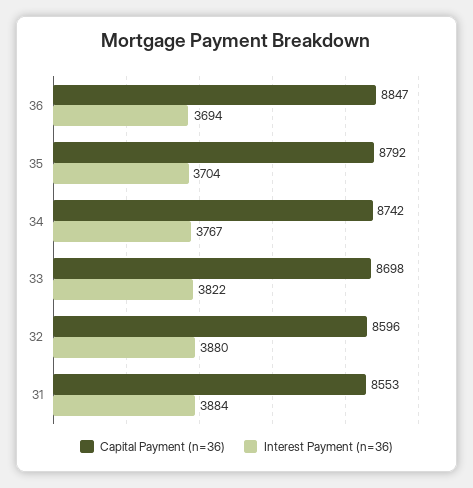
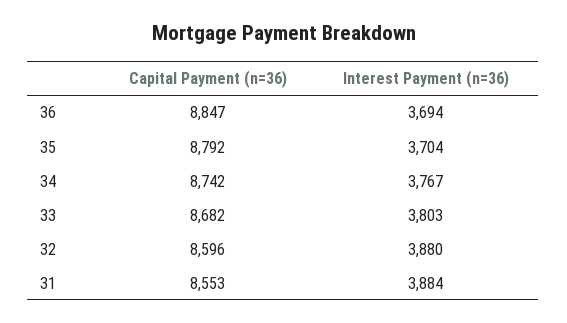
Capital Payment (n=36), 33: 8698 -> 8682
Interest Payment (n=36), 33: 3822 -> 3803

